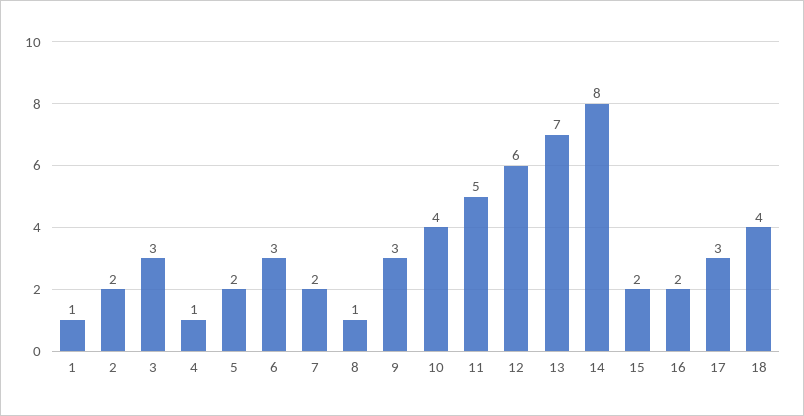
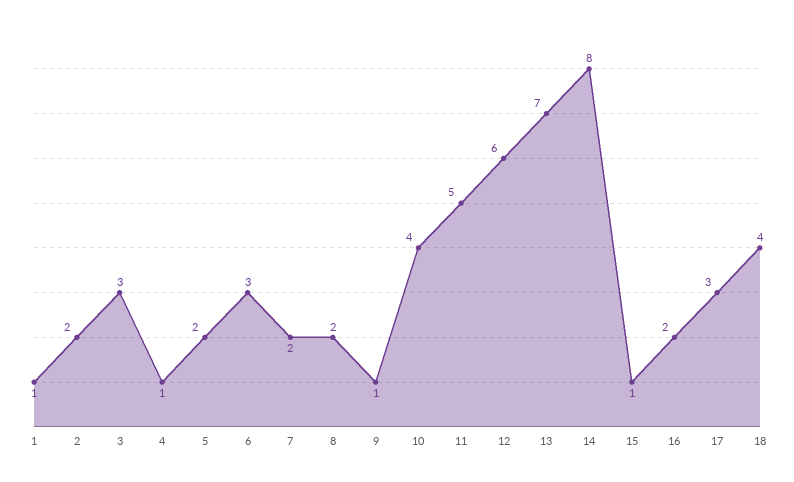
8: 1 -> 2
9: 3 -> 1
15: 2 -> 1

